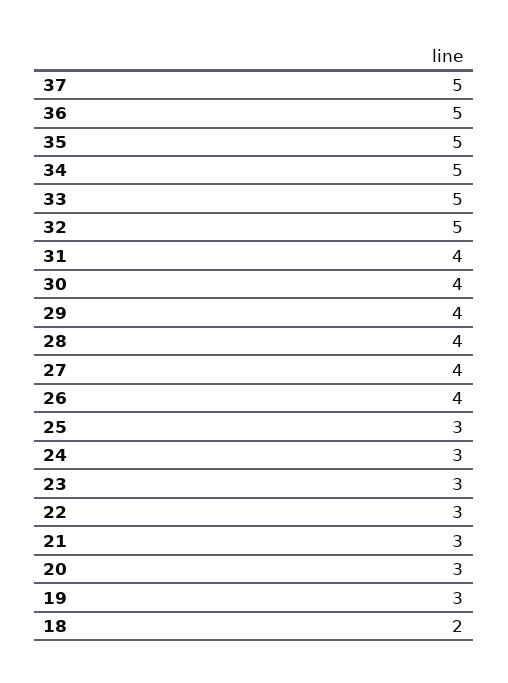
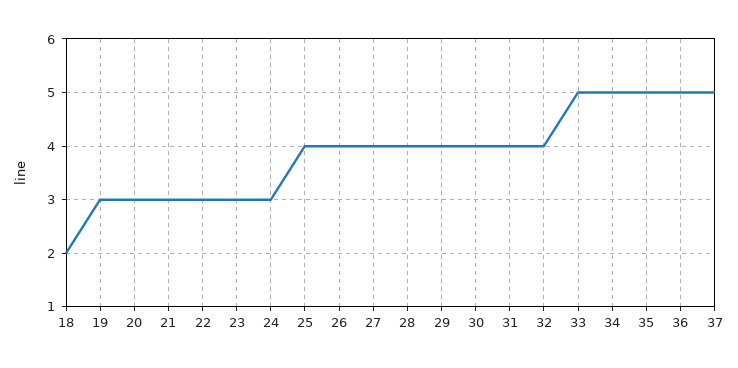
32: 5 -> 4
25: 3 -> 4

